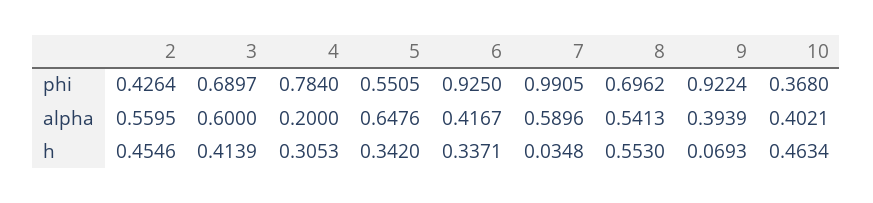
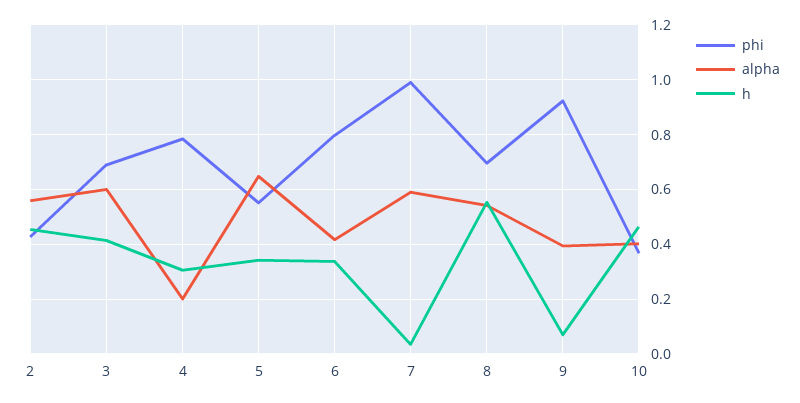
phi, 6: 0.925 -> 0.8

